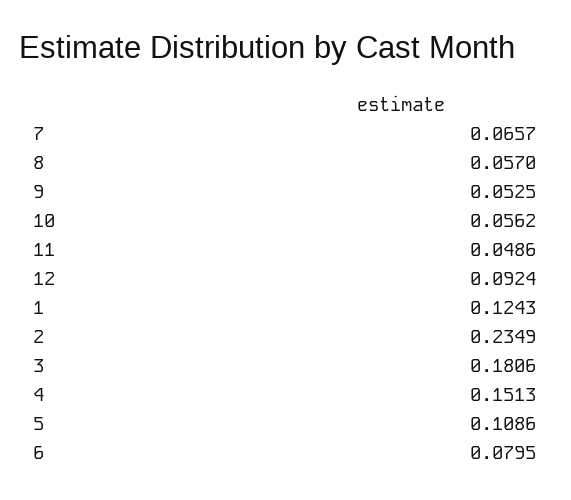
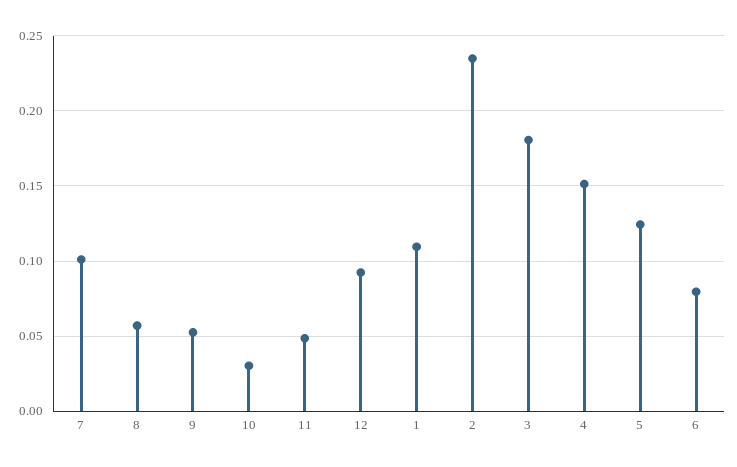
7: 0.0657 -> 0.1
10: 0.0562 -> 0.03
1: 0.1243 -> 0.11
5: 0.1086 -> 0.125

